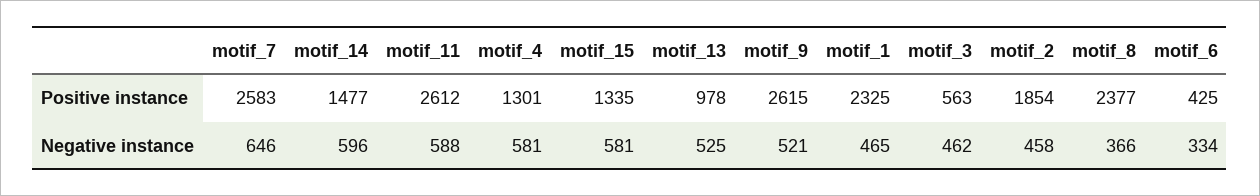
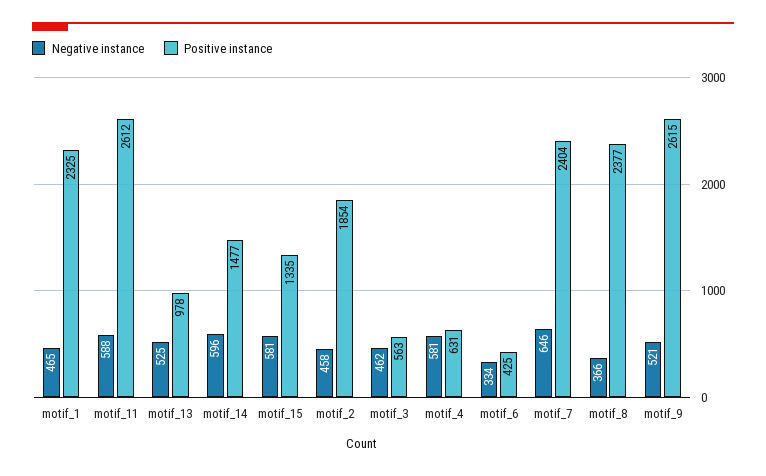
Positive instance, motif_7: 2583 -> 2404
Positive instance, motif_4: 1301 -> 631

